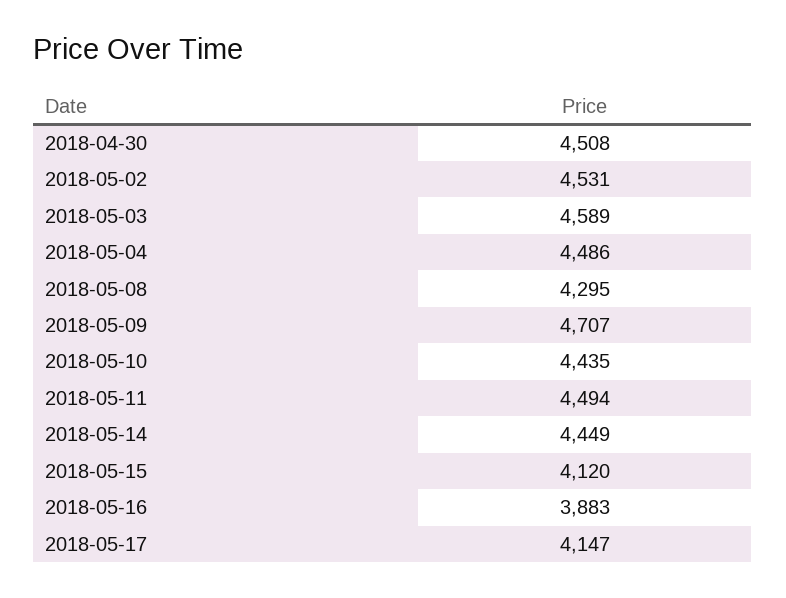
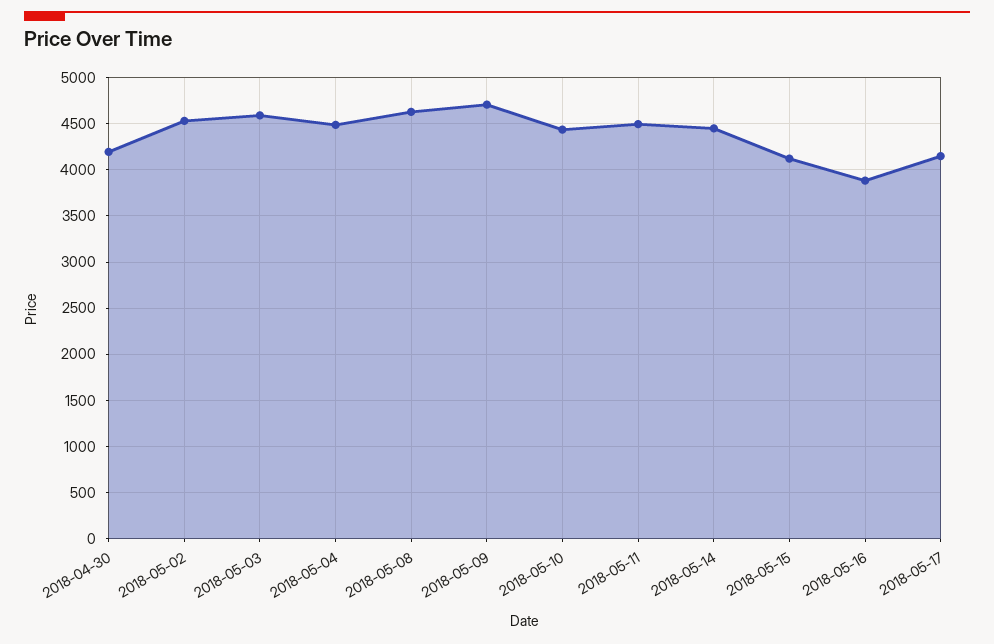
2018-04-30: 4508 -> 4200
2018-05-08: 4295 -> 4600

